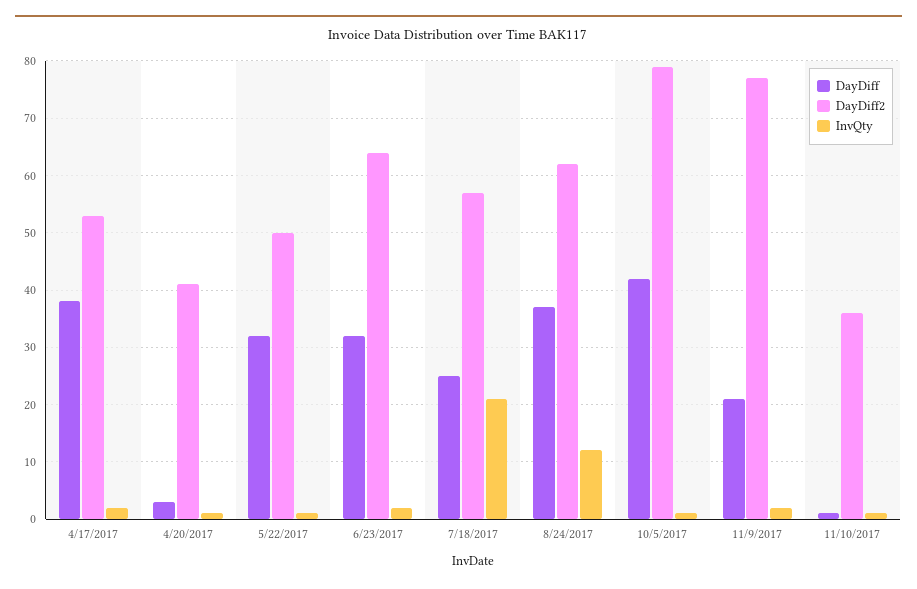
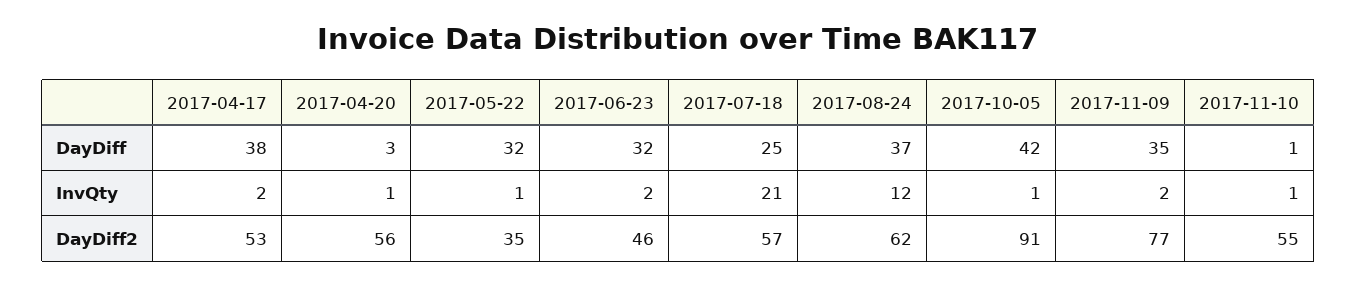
DayDiff2, 4/20/2017: 40 -> 56
DayDiff2, 5/22/2017: 50 -> 35
DayDiff2, 6/23/2017: 65 -> 46
DayDiff2, 10/5/2017: 80 -> 91
DayDiff, 11/9/2017: 20 -> 35
DayDiff2, 11/10/2017: 35 -> 55

